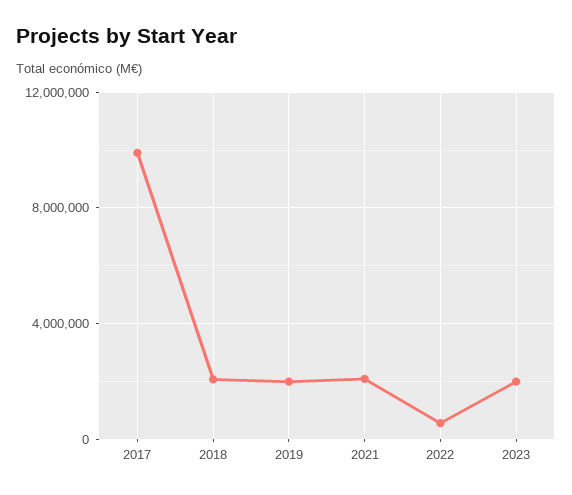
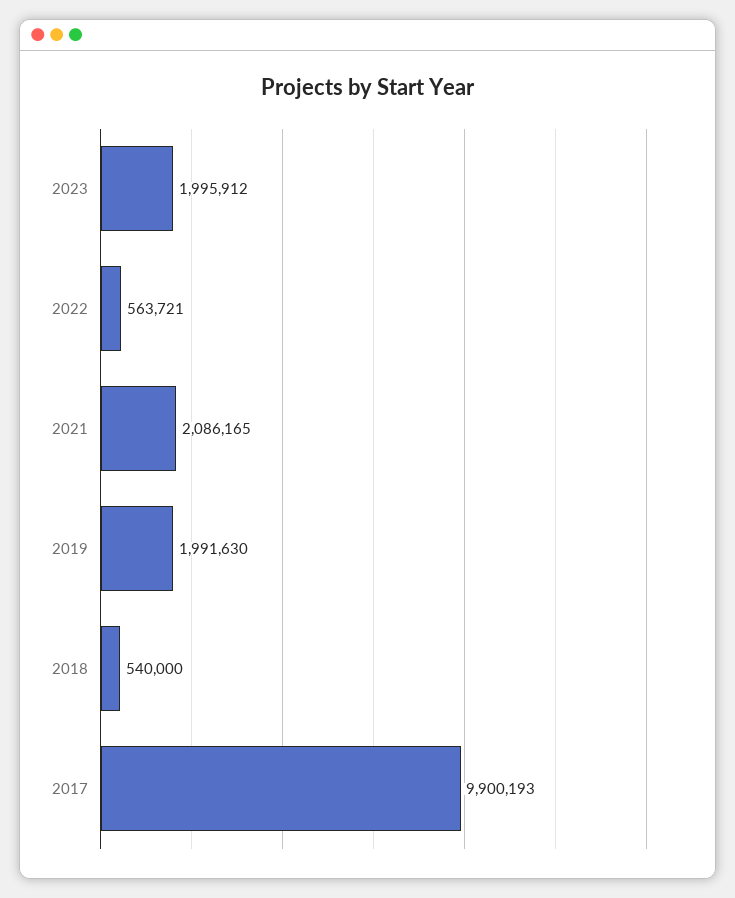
2018: 2000000 -> 540000

